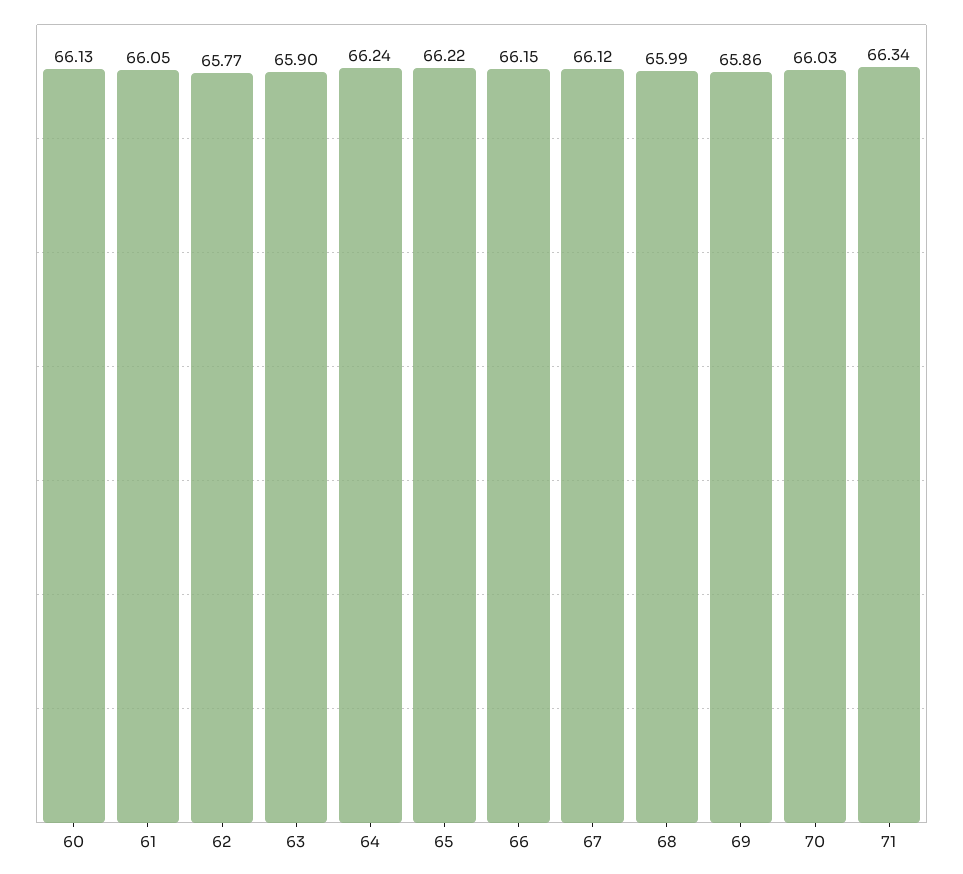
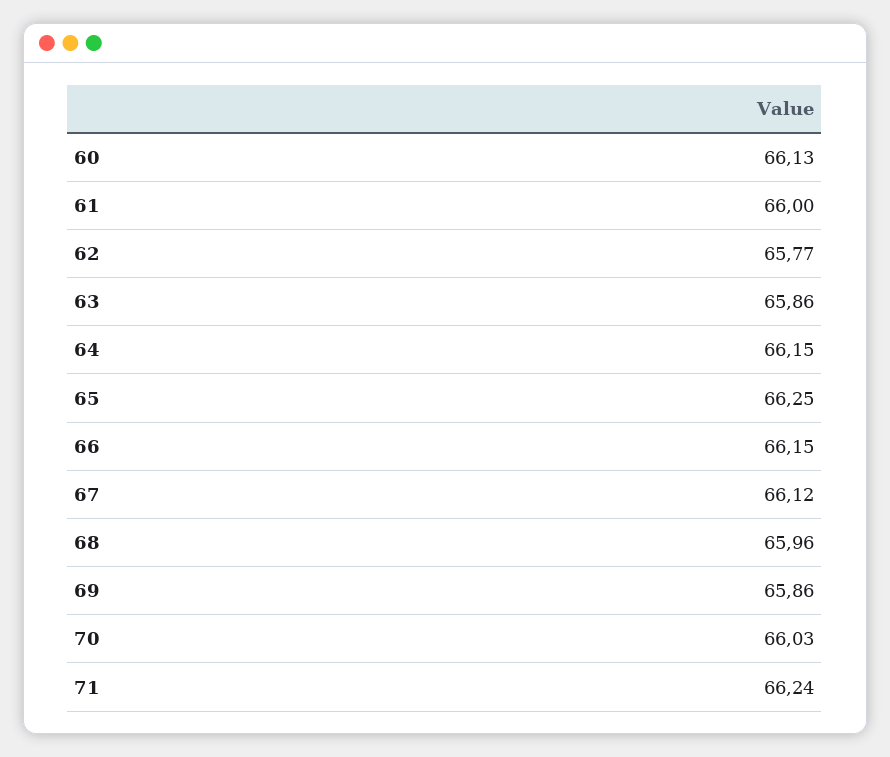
61: 66.05 -> 66
63: 65.9 -> 65.86
64: 66.24 -> 66.15
65: 66.22 -> 66.25
68: 65.99 -> 65.96
71: 66.34 -> 66.24

